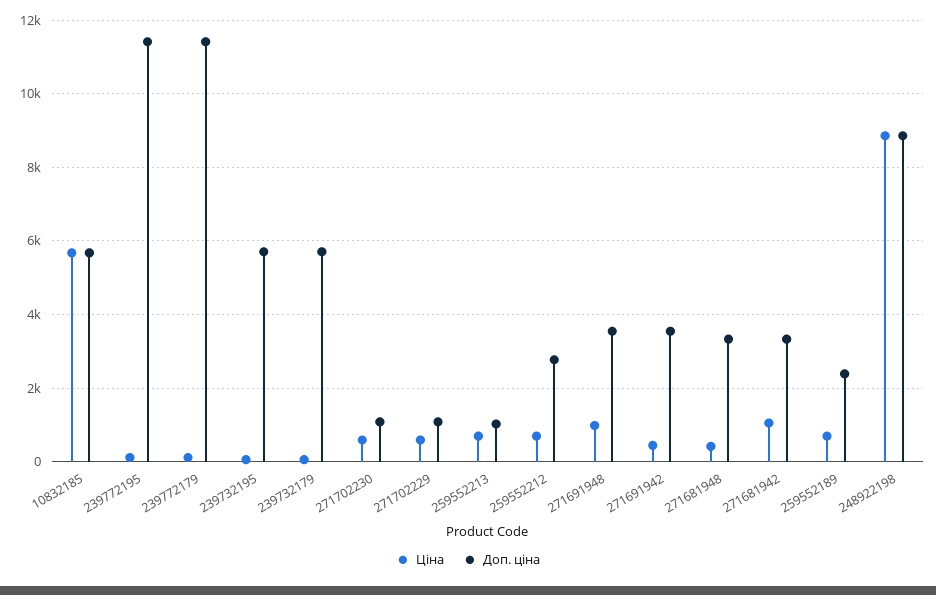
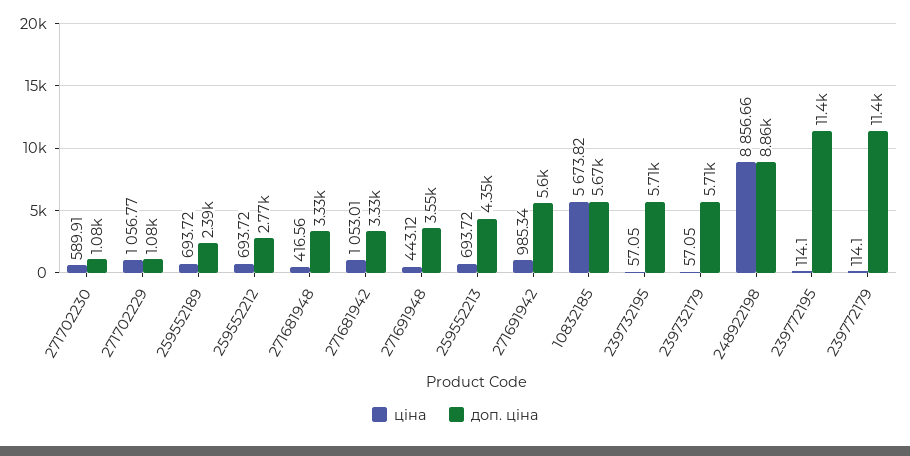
Ціна, 271702229: 600 -> 1056.77
Доп. ціна, 259552213: 1000 -> 4350
Ціна, 271691948: 1000 -> 443.12
Ціна, 271691942: 400 -> 985.34
Доп. ціна, 271691942: 3600 -> 5600

